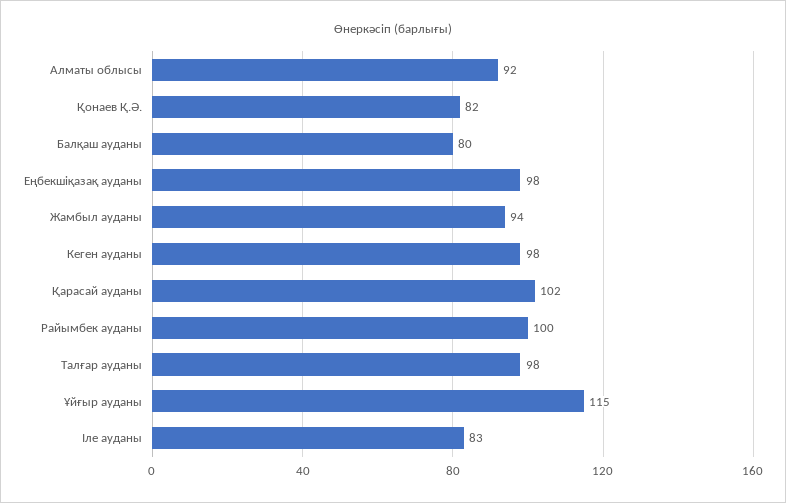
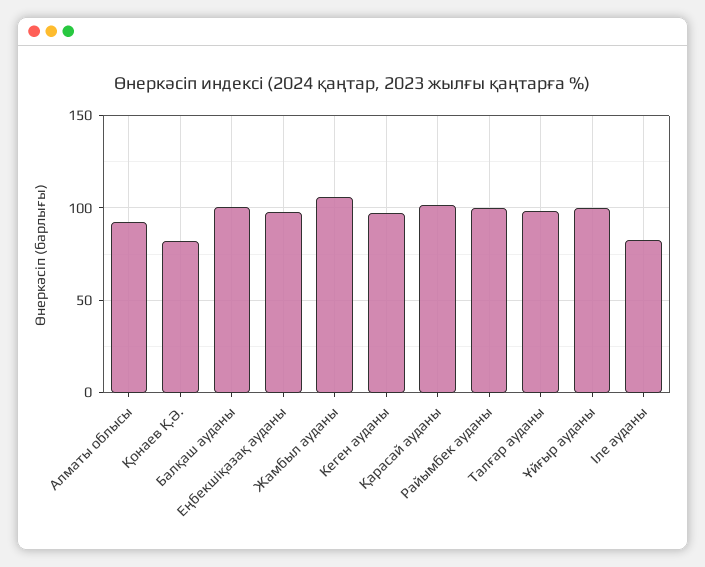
Балқаш ауданы: 80 -> 100
Жамбыл ауданы: 94 -> 105
Ұйғыр ауданы: 115 -> 100

